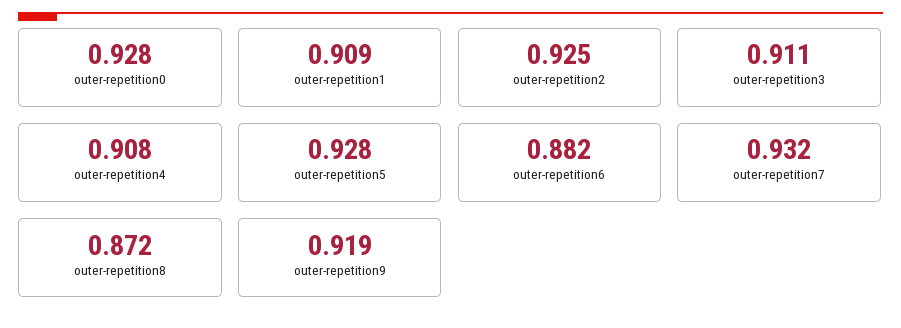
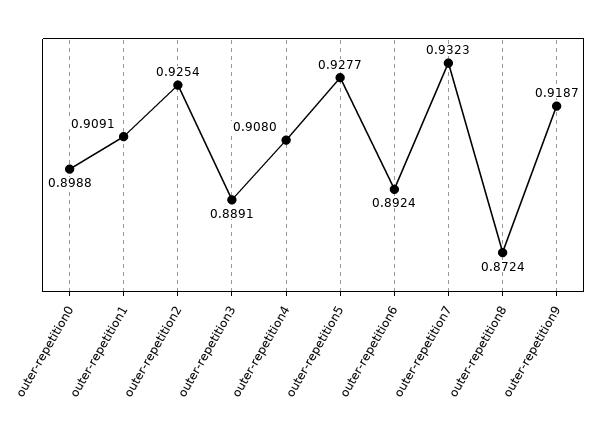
outer-repetition0: 0.928 -> 0.8988
outer-repetition3: 0.911 -> 0.8891
outer-repetition6: 0.882 -> 0.8924

